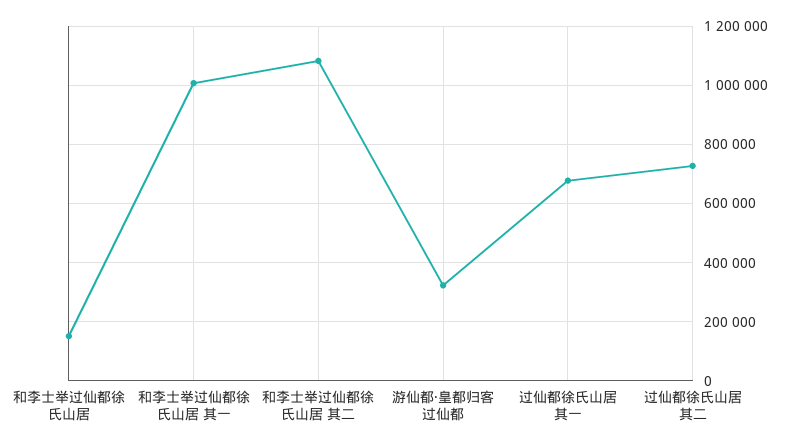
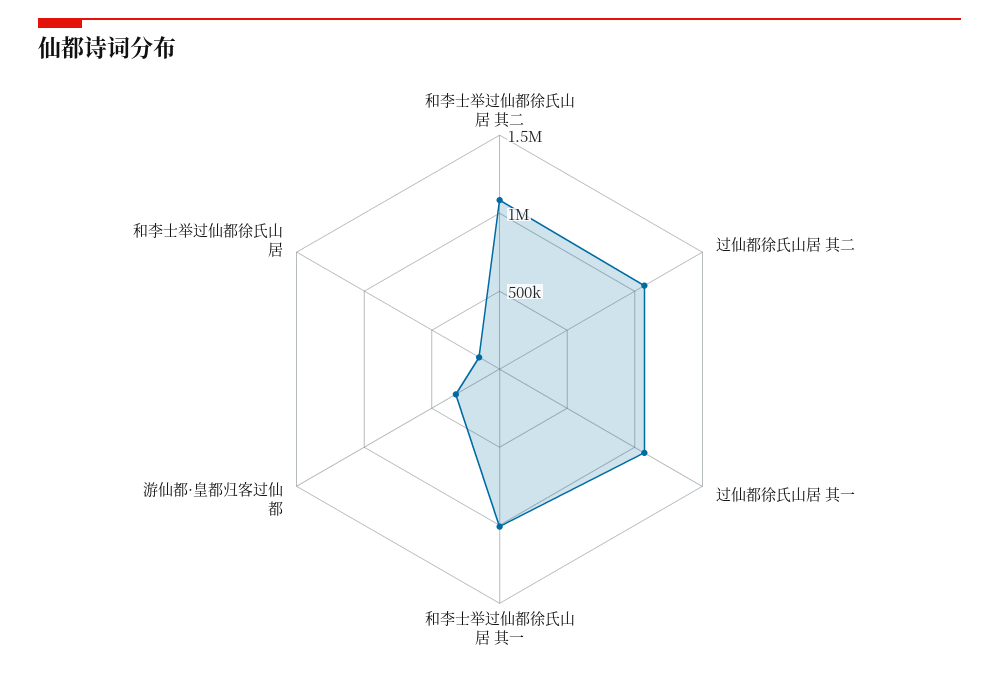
过仙都徐氏山居 其一: 675000 -> 1100000
过仙都徐氏山居 其二: 725000 -> 1100000

